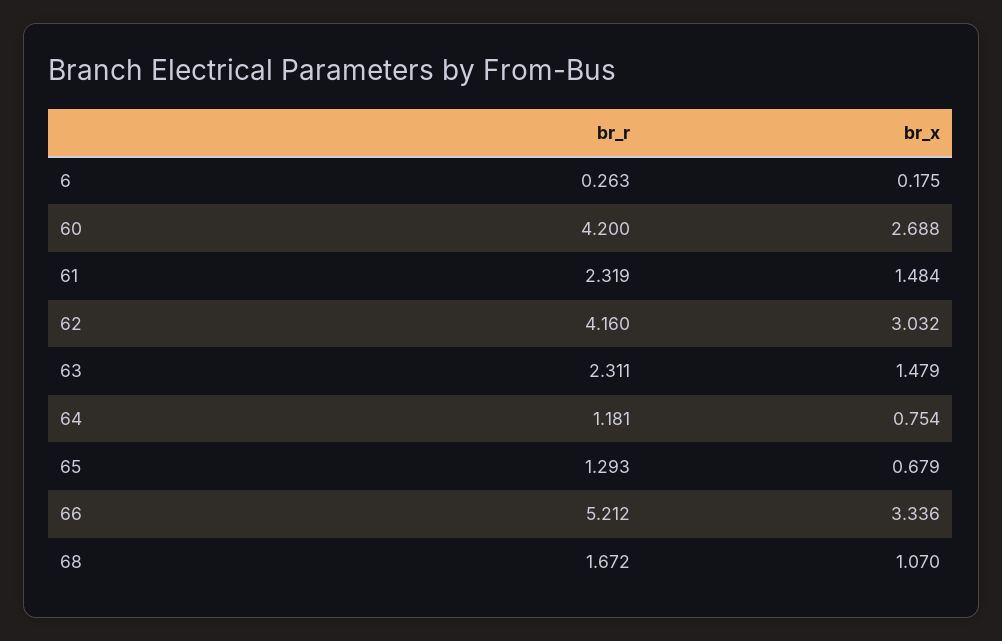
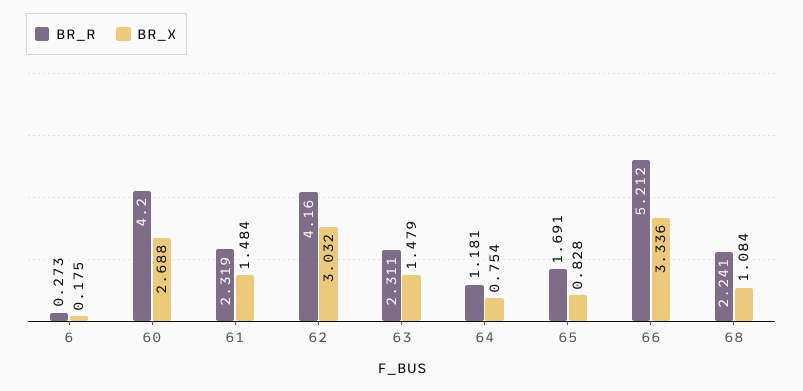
br_r, 6: 0.263 -> 0.273
br_r, 65: 1.293 -> 1.691
br_x, 65: 0.679 -> 0.828
br_r, 68: 1.672 -> 2.241
br_x, 68: 1.07 -> 1.084

